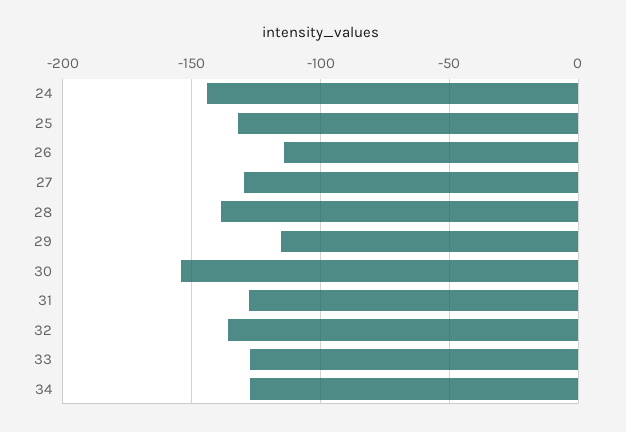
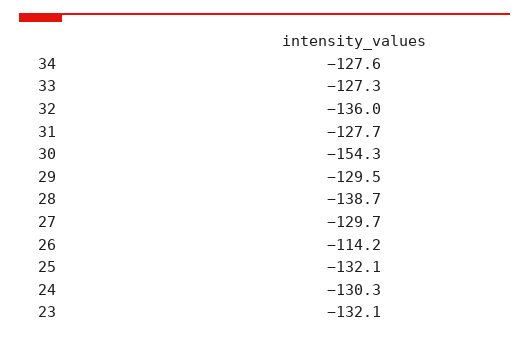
24: -145 -> -130.3
29: -115 -> -129.5
23: none -> -132.1

